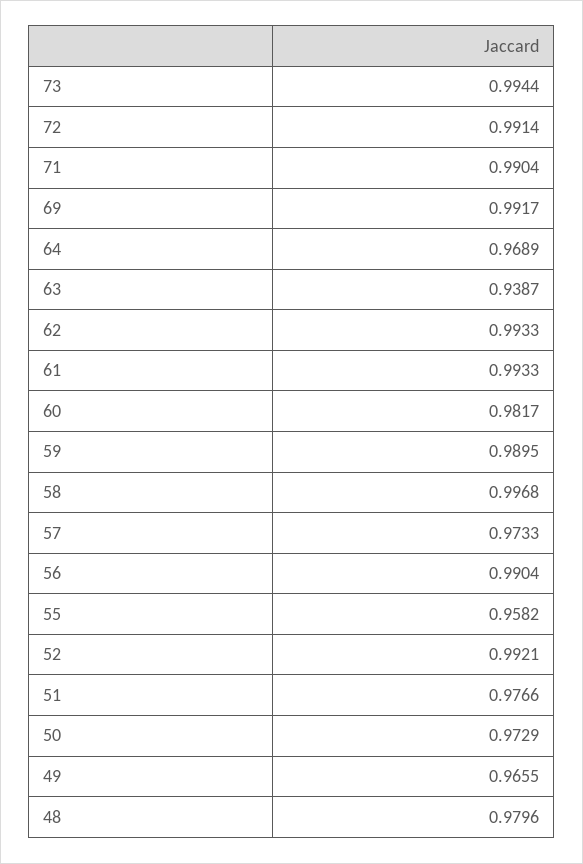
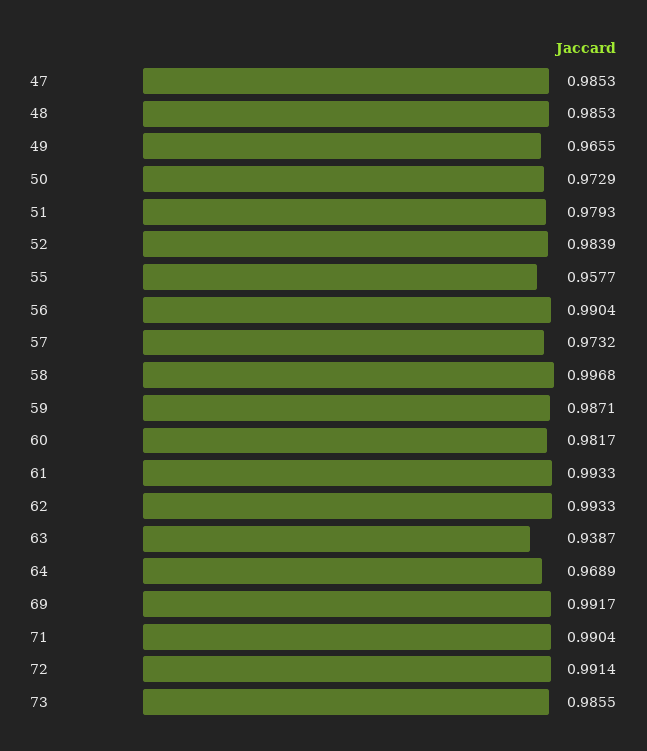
73: 0.9944 -> 0.9855
59: 0.9895 -> 0.9871
57: 0.9733 -> 0.9732
55: 0.9582 -> 0.9577
52: 0.9921 -> 0.9839
51: 0.9766 -> 0.9793
48: 0.9796 -> 0.9853
47: none -> 0.9853

